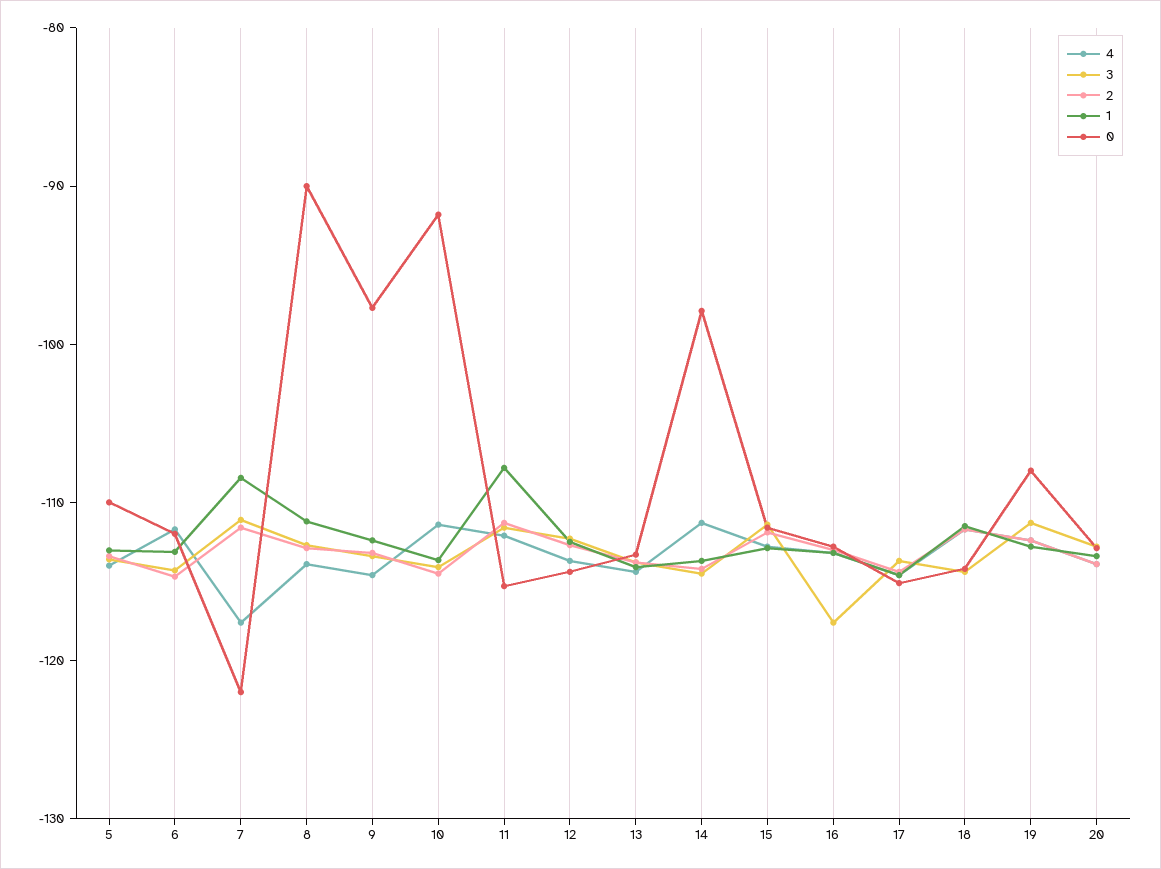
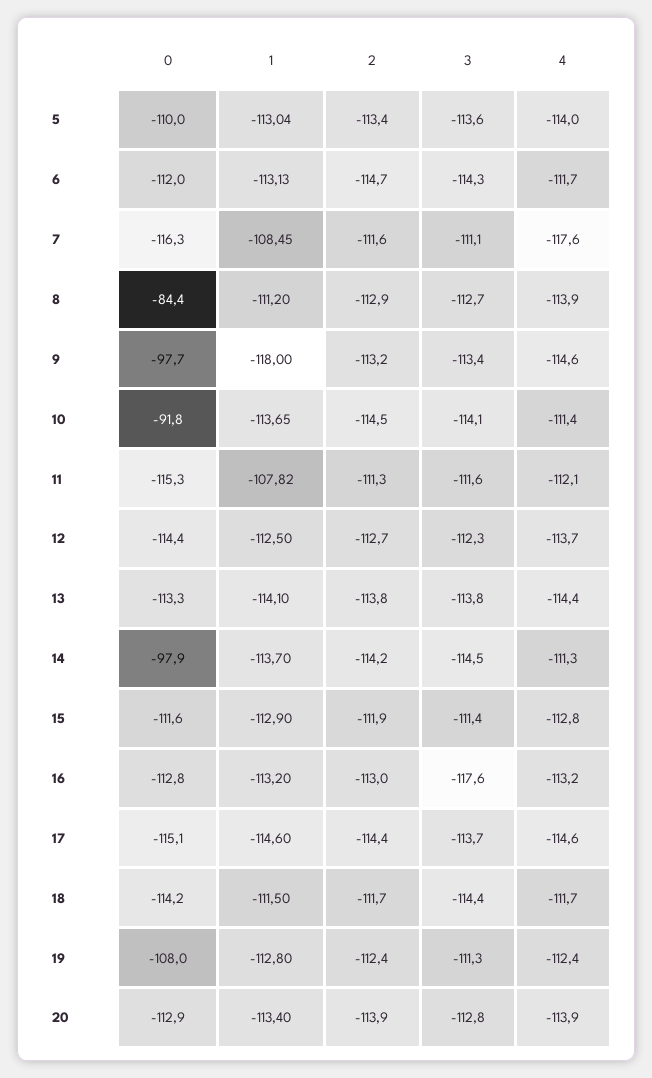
0, 7: -122 -> -116.3
0, 8: -90 -> -84.4
1, 9: -112 -> -118

